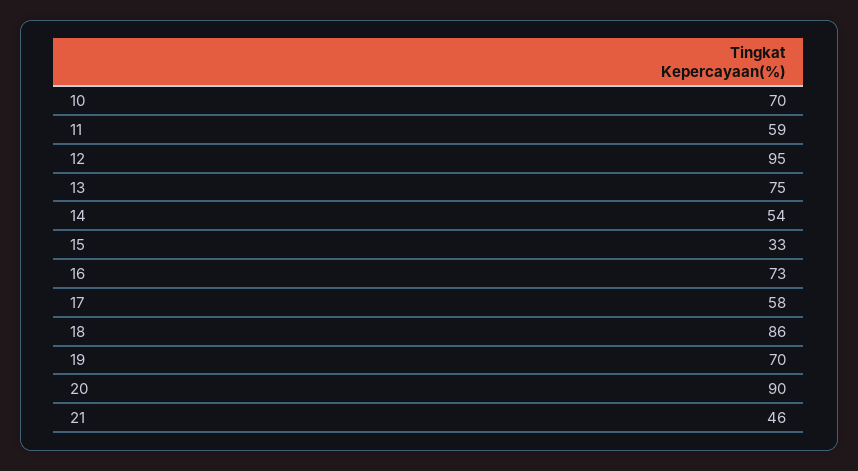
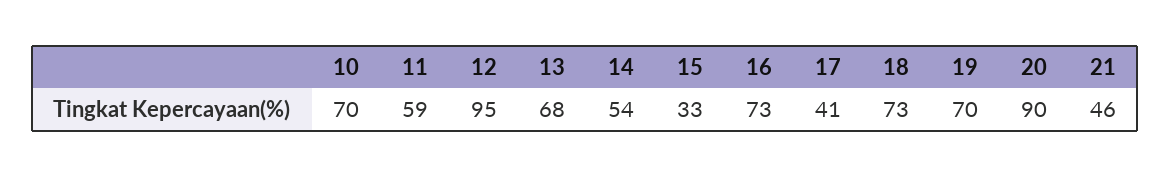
13: 75 -> 68
17: 58 -> 41
18: 86 -> 73

